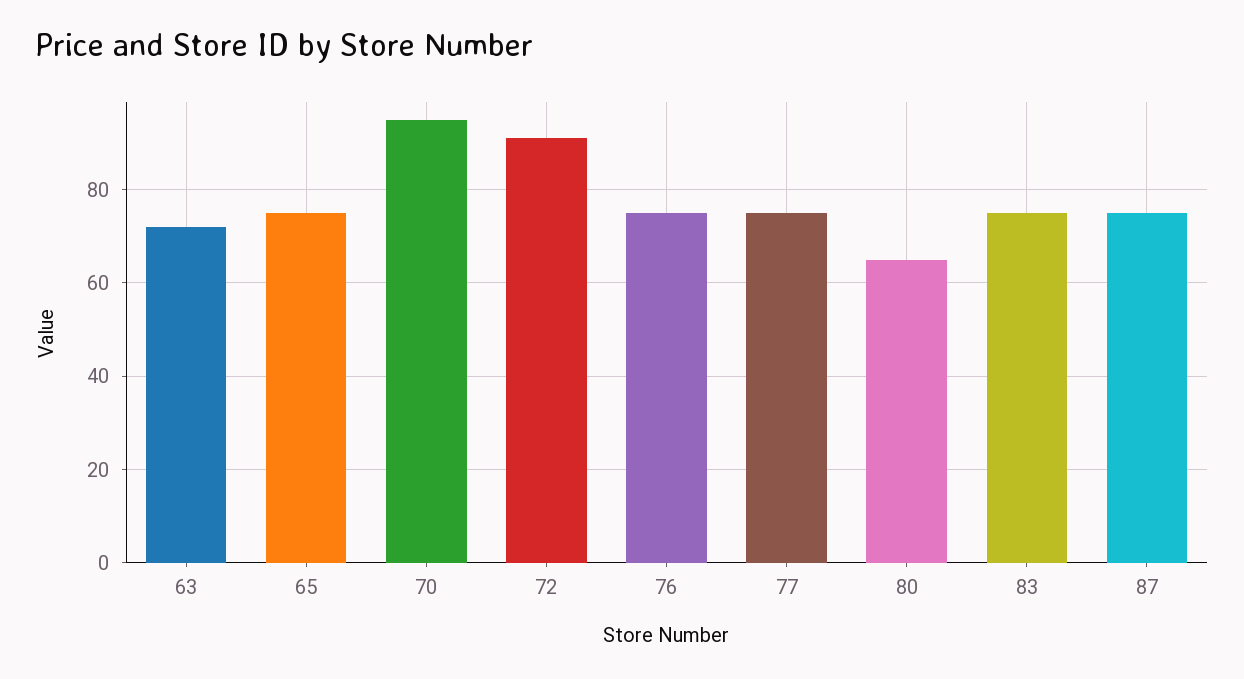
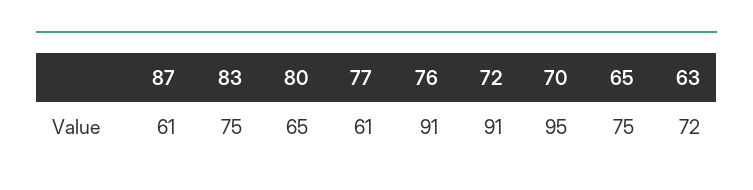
76: 75 -> 91
77: 75 -> 61
87: 75 -> 61

